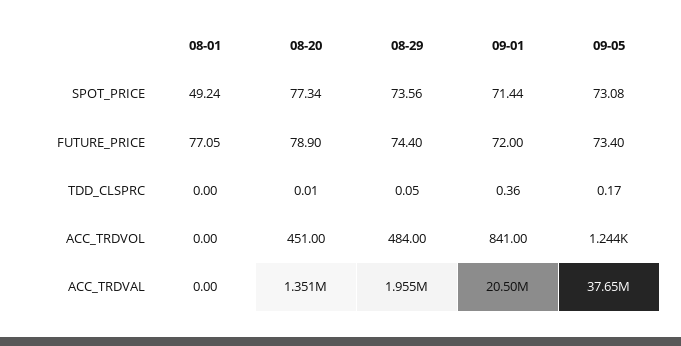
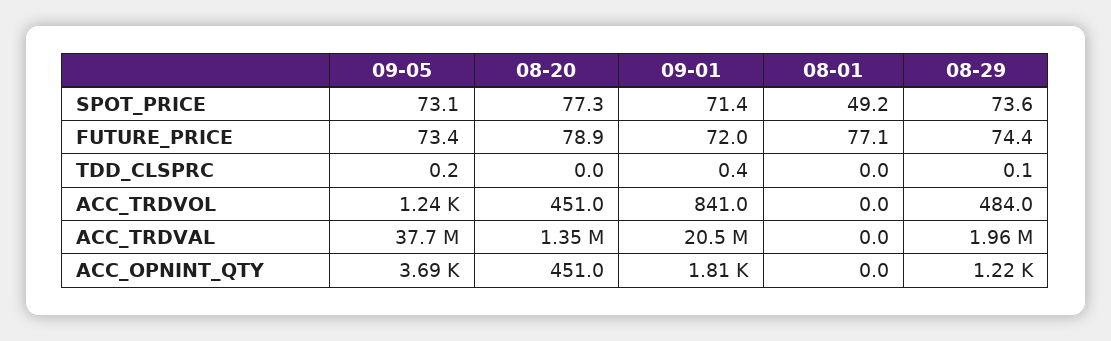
09-05, ACC_OPNINT_QTY: none -> 3690
08-20, ACC_OPNINT_QTY: none -> 451
09-01, ACC_OPNINT_QTY: none -> 1810
08-01, ACC_OPNINT_QTY: none -> 0
08-29, ACC_OPNINT_QTY: none -> 1220

